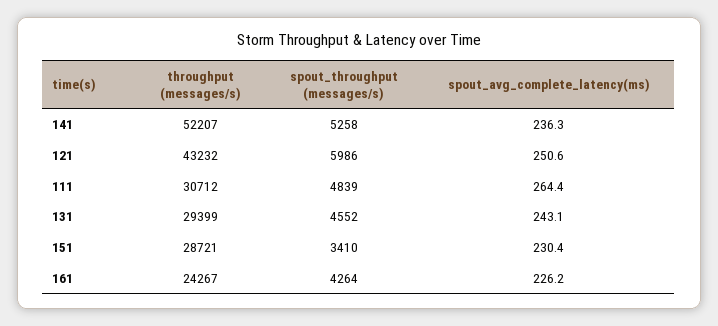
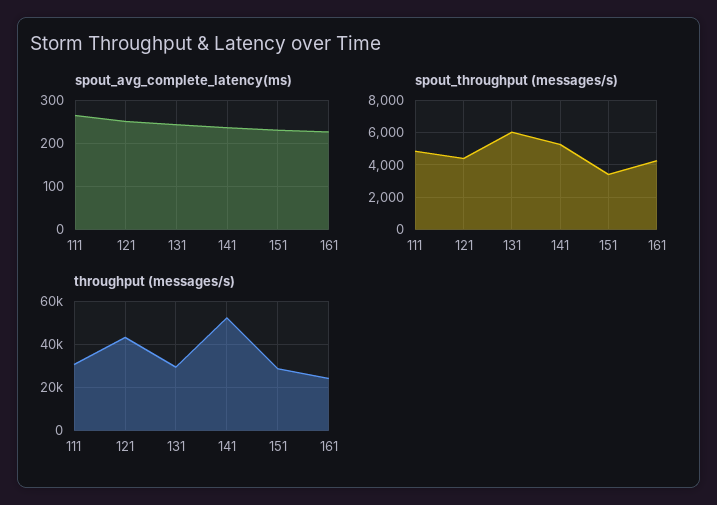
spout_throughput (messages/s), 121: 5986 -> 4500
spout_throughput (messages/s), 131: 4552 -> 6000

